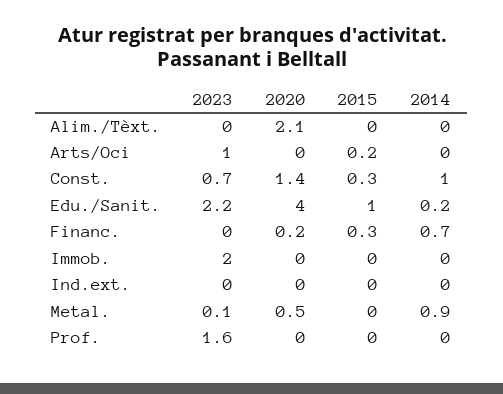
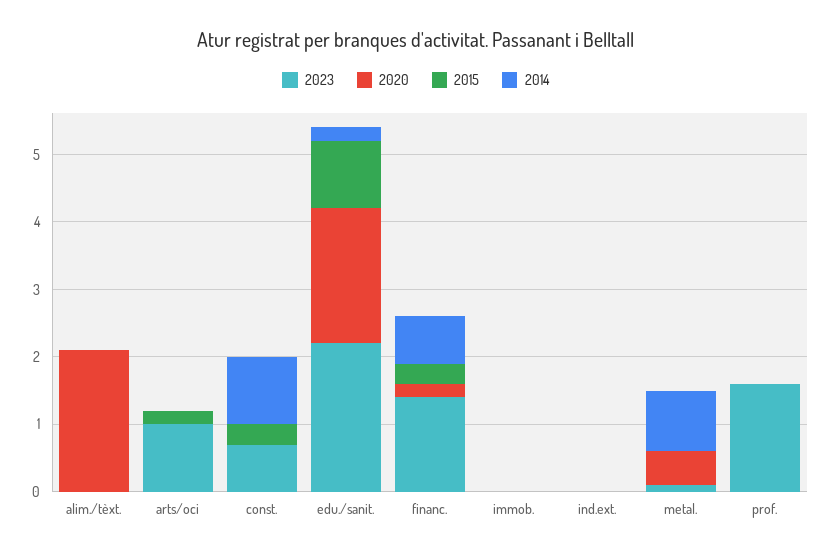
2020, Const.: 1.4 -> 0
2020, Edu./Sanit.: 4 -> 2
2023, Financ.: 0 -> 1.5
2023, Immob.: 2 -> 0

